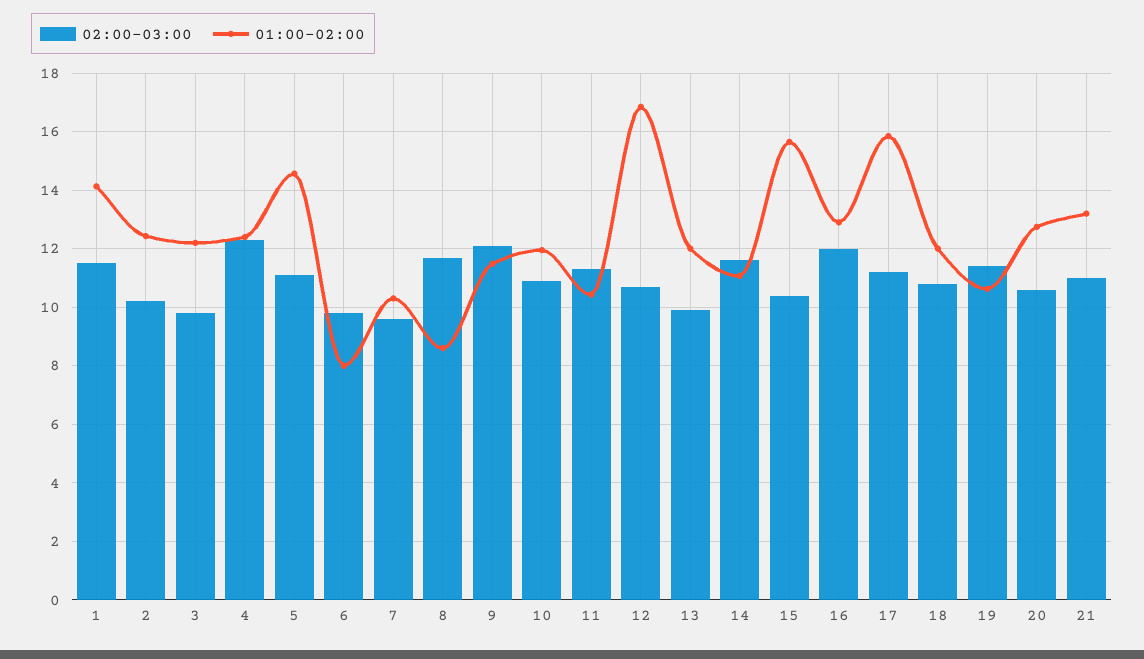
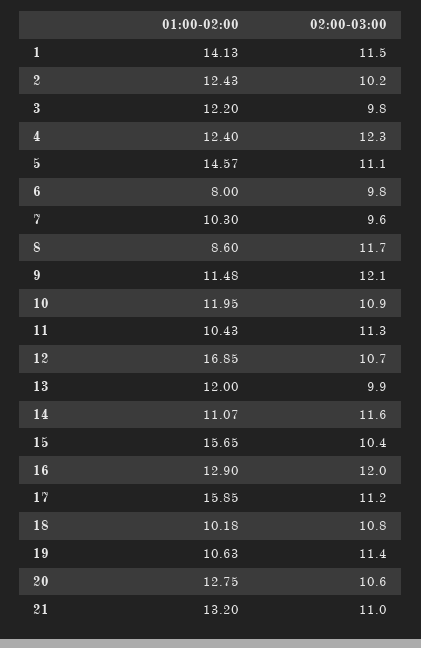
01:00-02:00, 18: 12 -> 10.18

